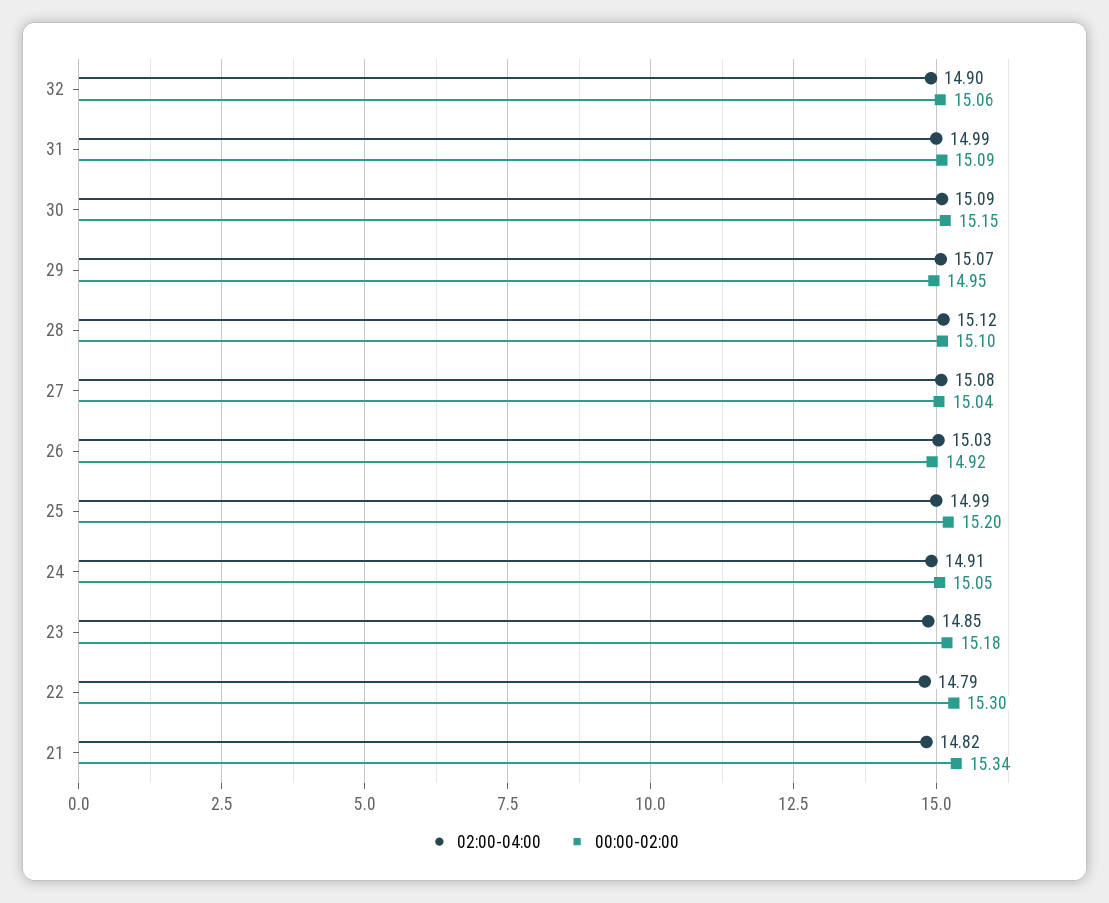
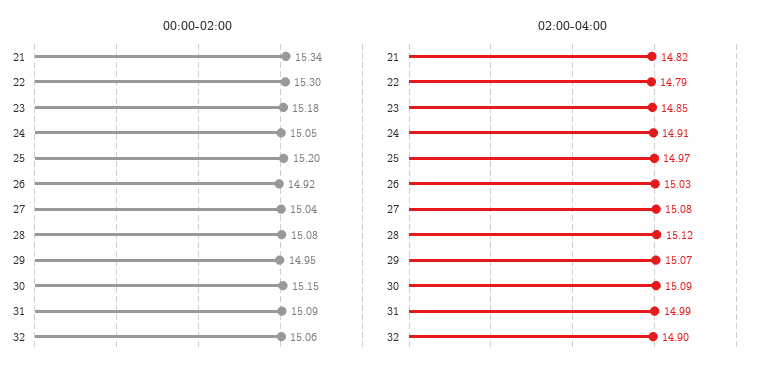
00:00-02:00, 28: 15.1 -> 15.08
02:00-04:00, 25: 14.99 -> 14.97

